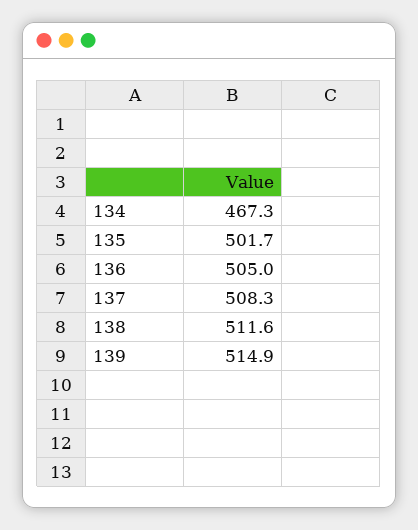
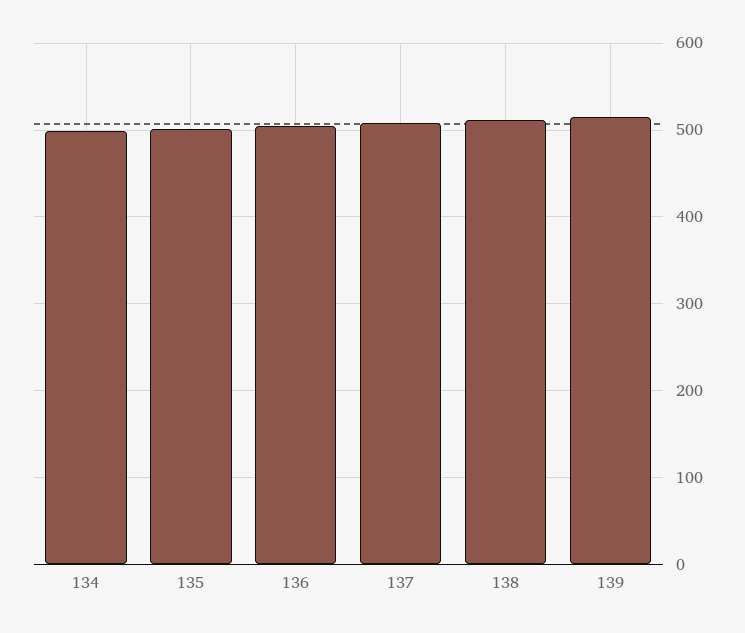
134: 467.3 -> 500

